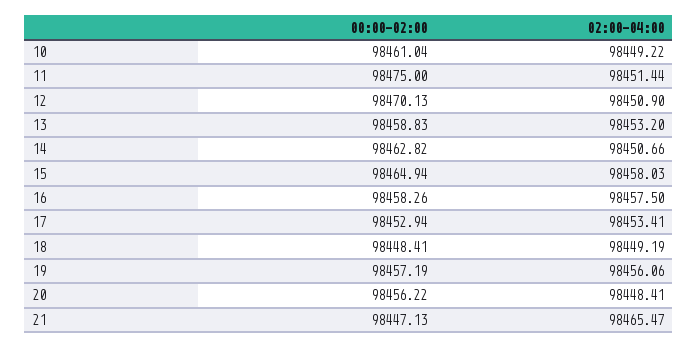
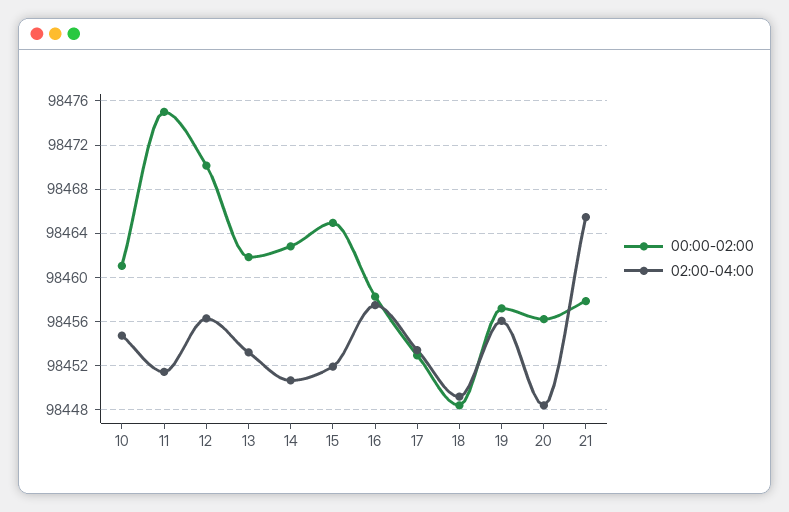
02:00-04:00, 10: 98449.22 -> 98455
02:00-04:00, 12: 98450.9 -> 98456
00:00-02:00, 13: 98458.83 -> 98462
02:00-04:00, 15: 98458.03 -> 98452
00:00-02:00, 21: 98447.13 -> 98458

